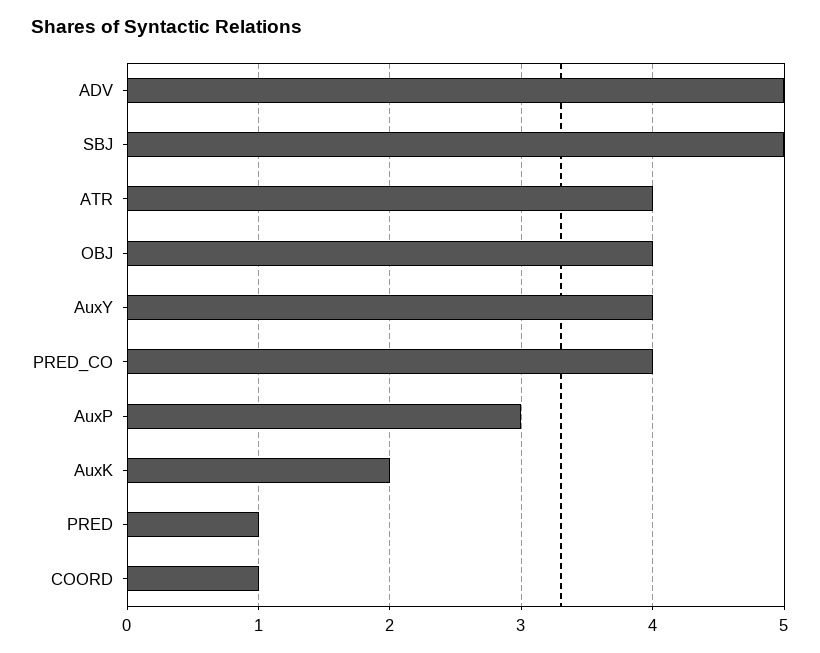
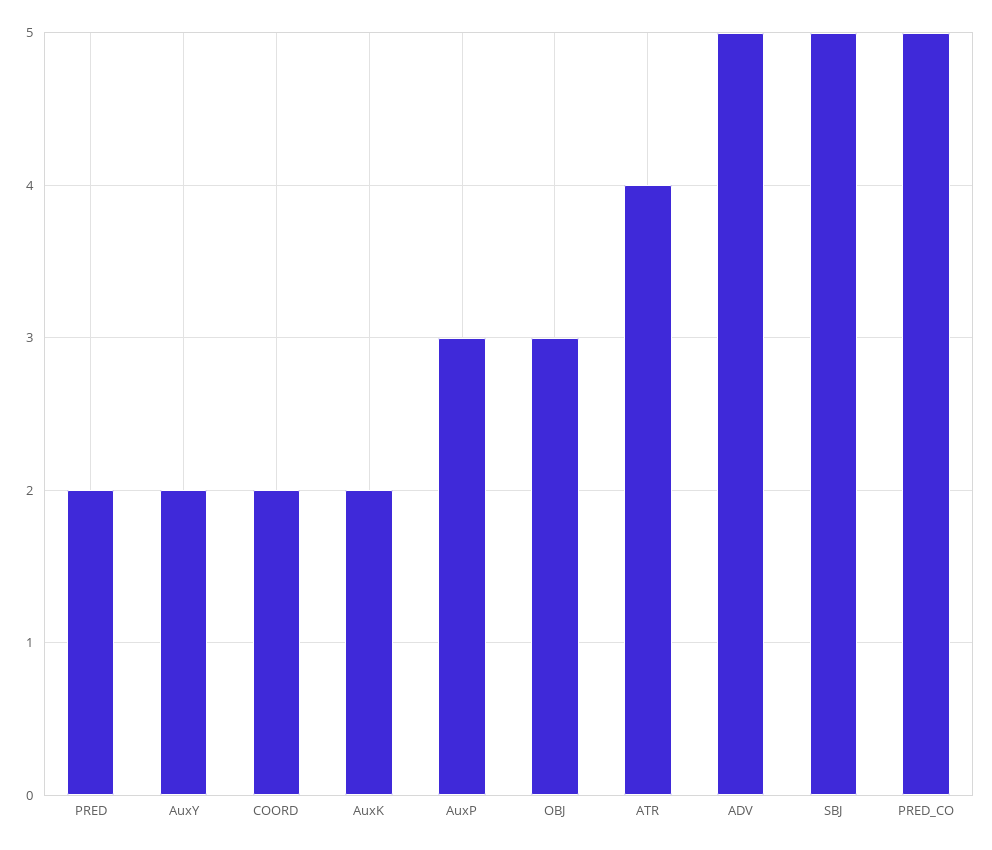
OBJ: 4 -> 3
AuxY: 4 -> 2
PRED_CO: 4 -> 5
PRED: 1 -> 2
COORD: 1 -> 2

